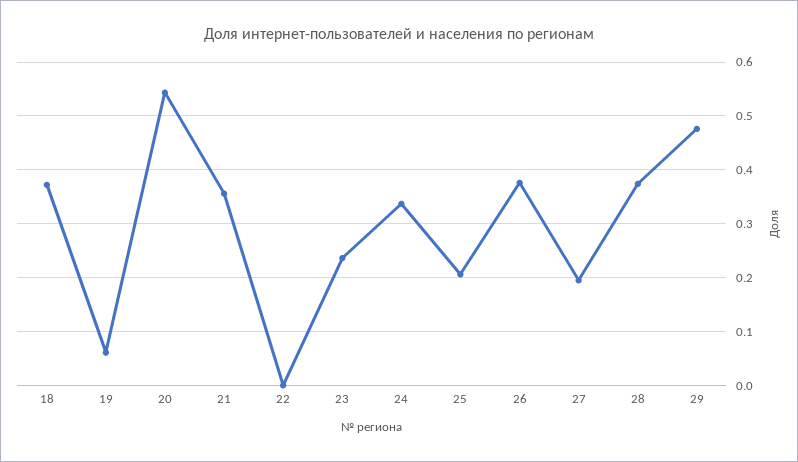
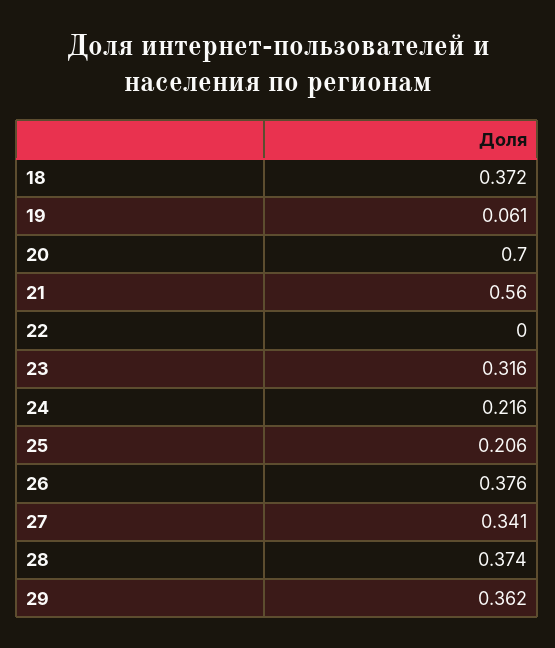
20: 0.54 -> 0.7
21: 0.36 -> 0.56
23: 0.24 -> 0.316
24: 0.34 -> 0.216
27: 0.2 -> 0.341
29: 0.48 -> 0.362

